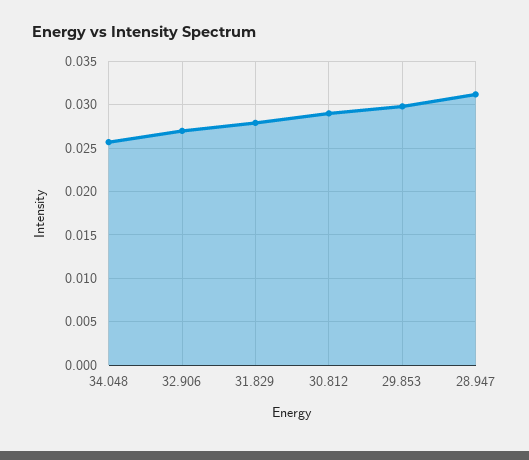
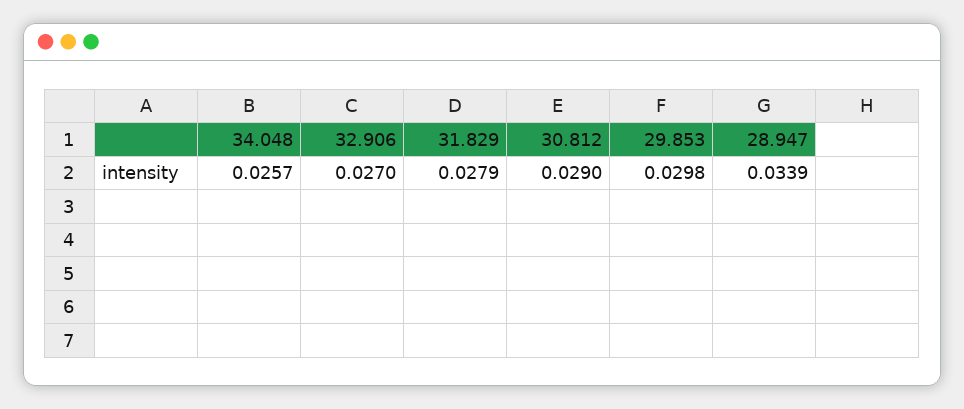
28.947: 0.031 -> 0.0339

